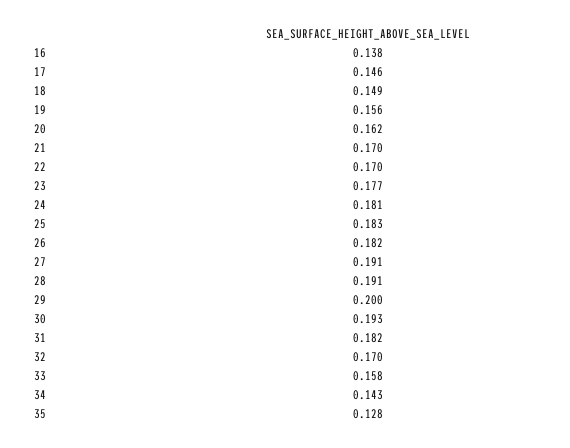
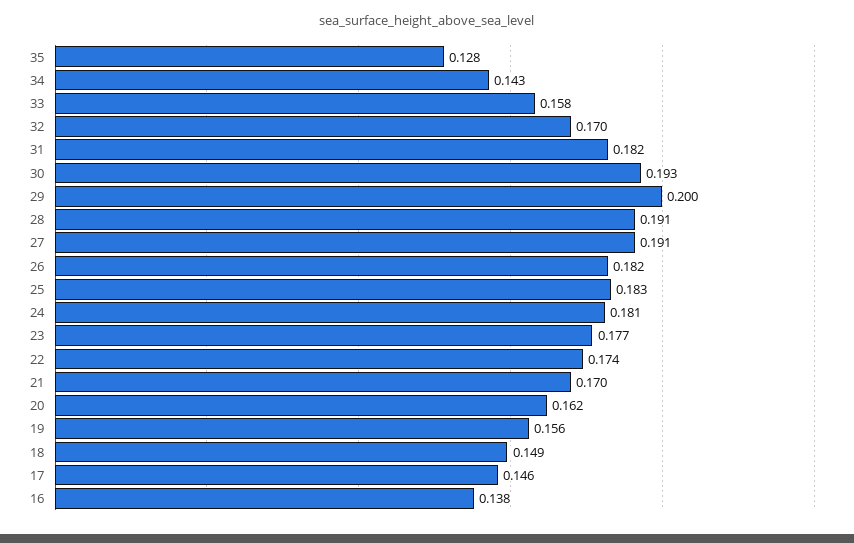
22: 0.17 -> 0.174

